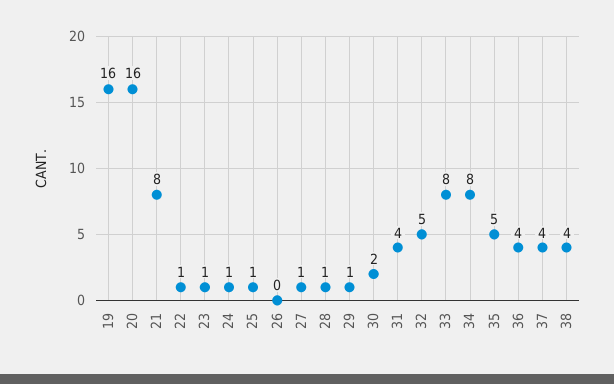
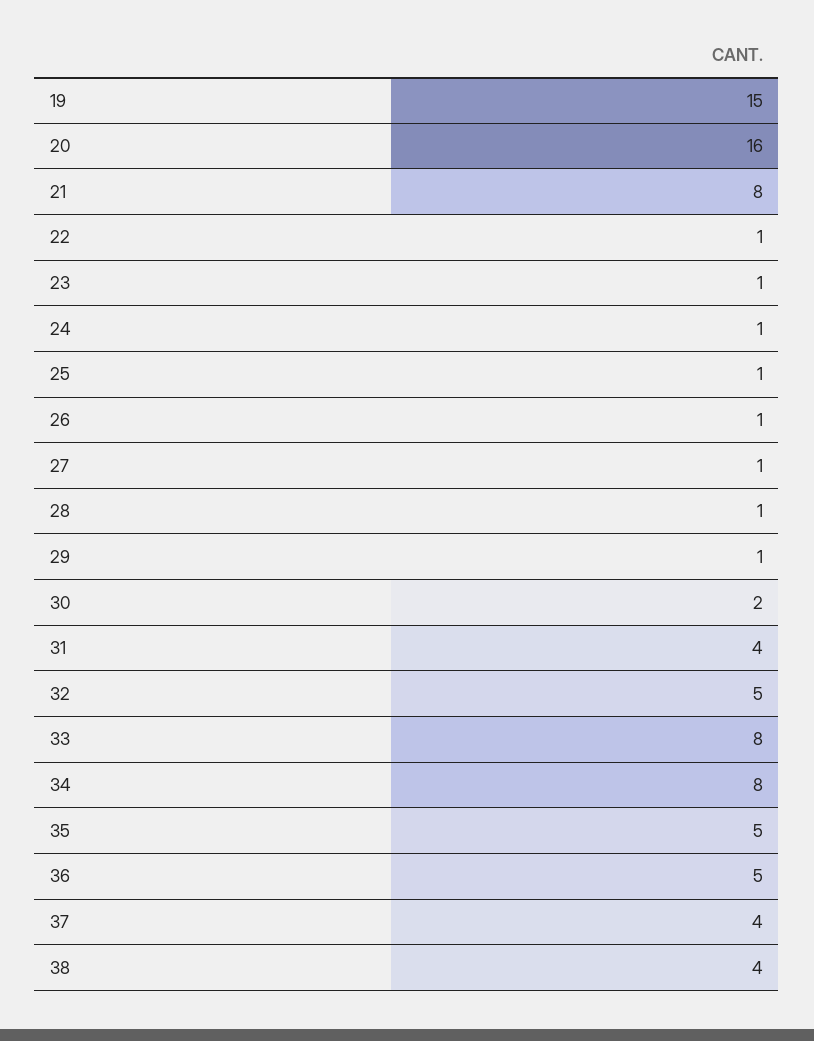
19: 16 -> 15
26: 0 -> 1
36: 4 -> 5

